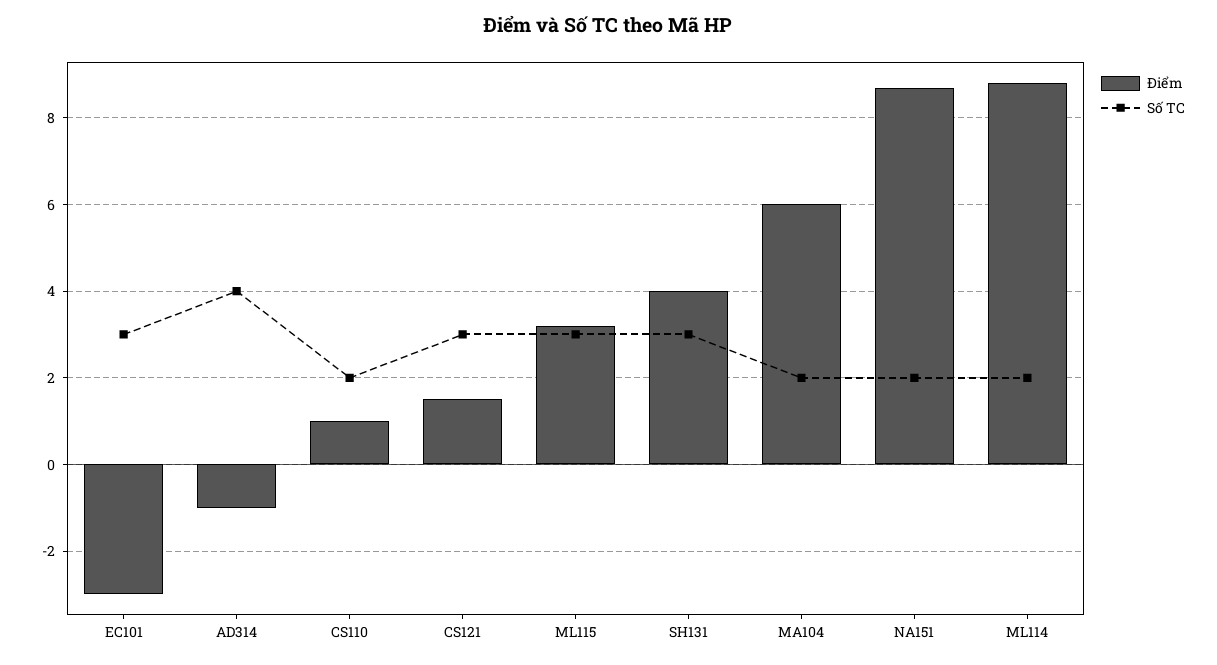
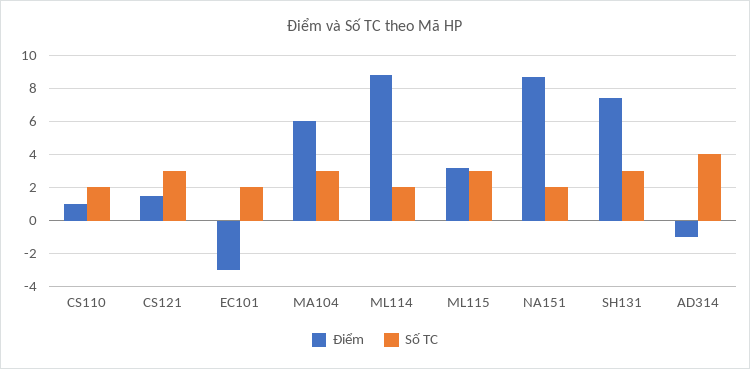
Số TC, EC101: 3 -> 2
Điểm, SH131: 4 -> 7.5
Số TC, MA104: 2 -> 3

